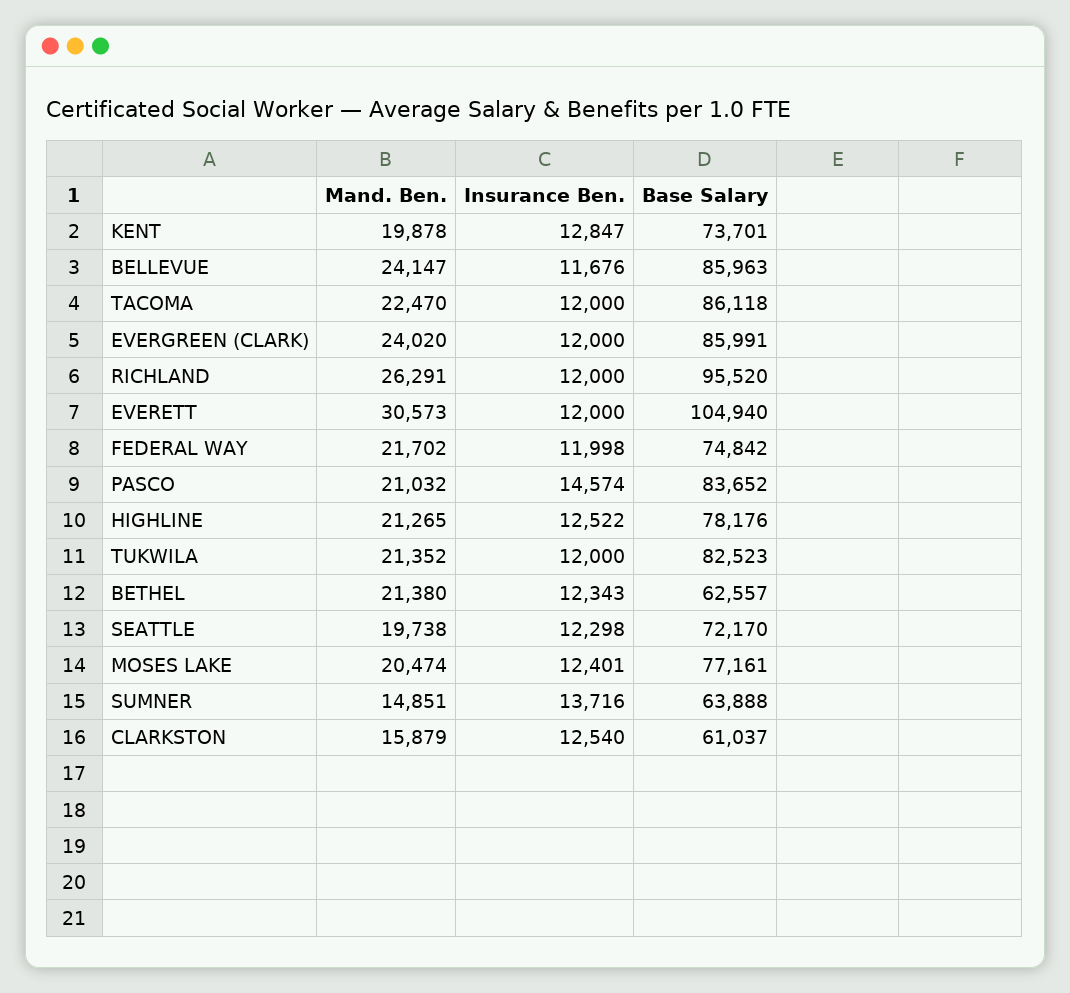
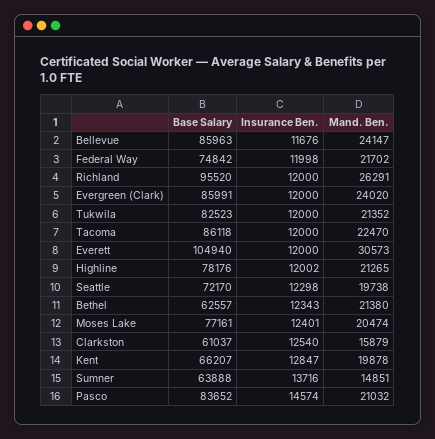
Base Salary, KENT: 73701 -> 66207
Insurance Ben., HIGHLINE: 12522 -> 12002

